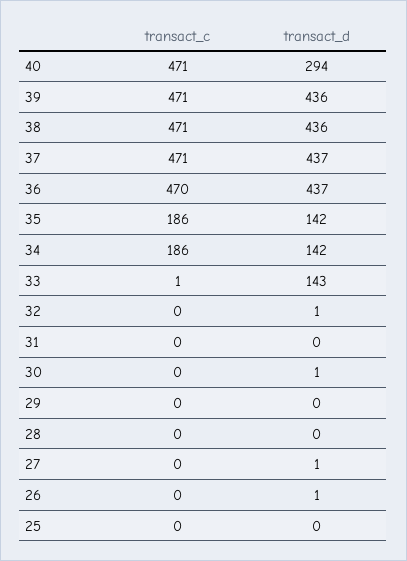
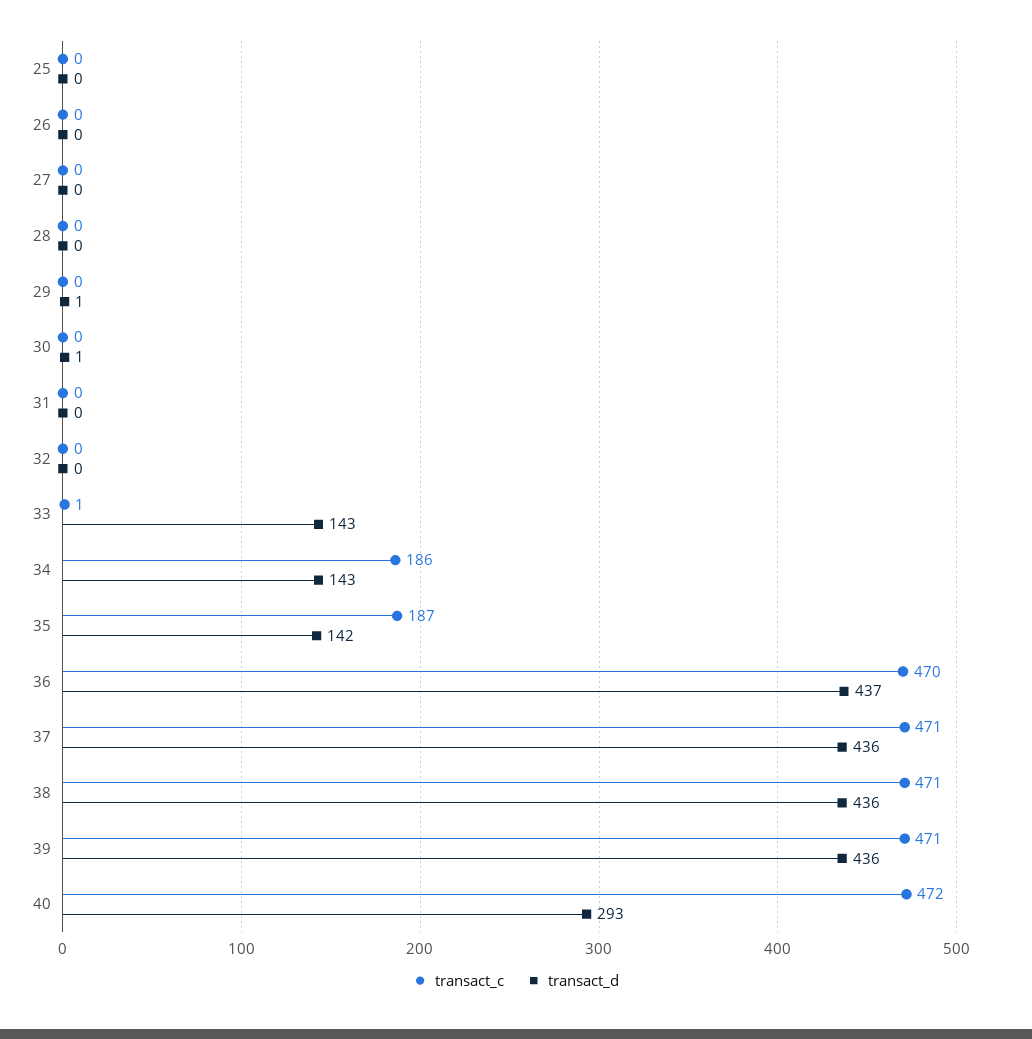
transact_c, 40: 471 -> 472
transact_d, 40: 294 -> 293
transact_d, 37: 437 -> 436
transact_c, 35: 186 -> 187
transact_d, 34: 142 -> 143
transact_d, 32: 1 -> 0
transact_d, 29: 0 -> 1
transact_d, 27: 1 -> 0
transact_d, 26: 1 -> 0

